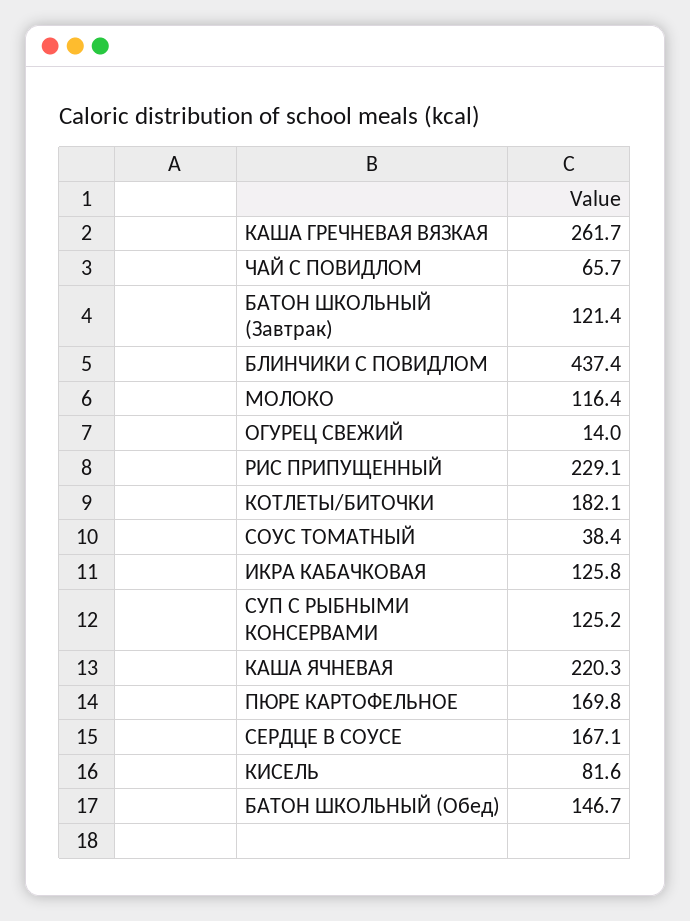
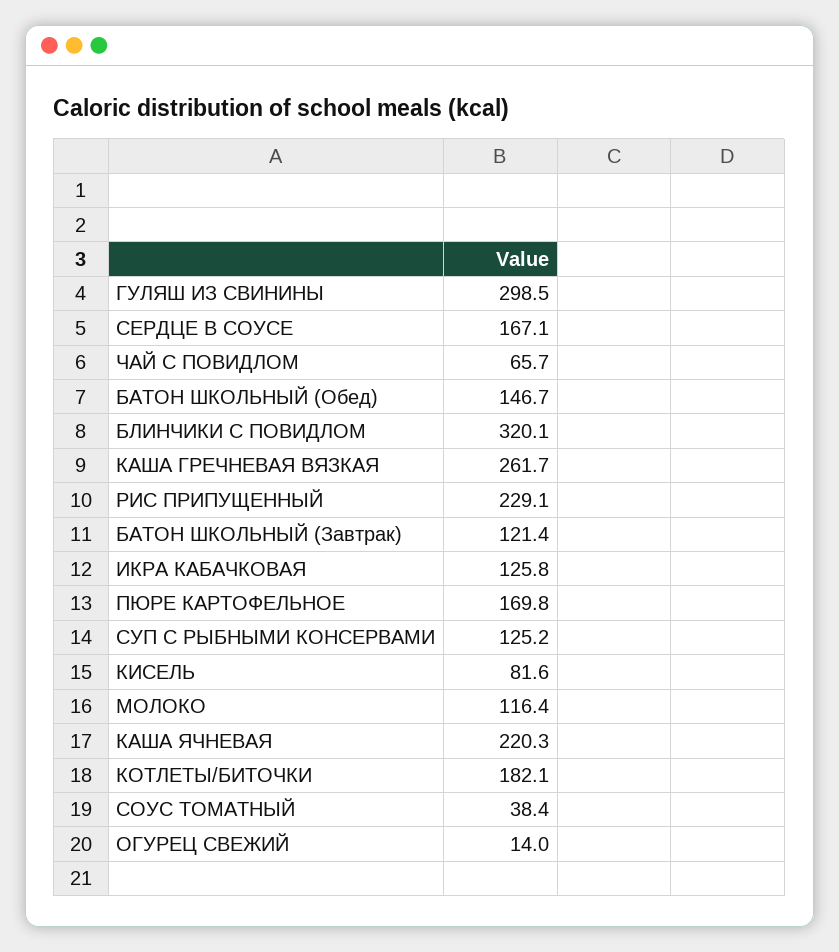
БЛИНЧИКИ С ПОВИДЛОМ: 437.4 -> 320.1
ГУЛЯШ ИЗ СВИНИНЫ: none -> 298.5

